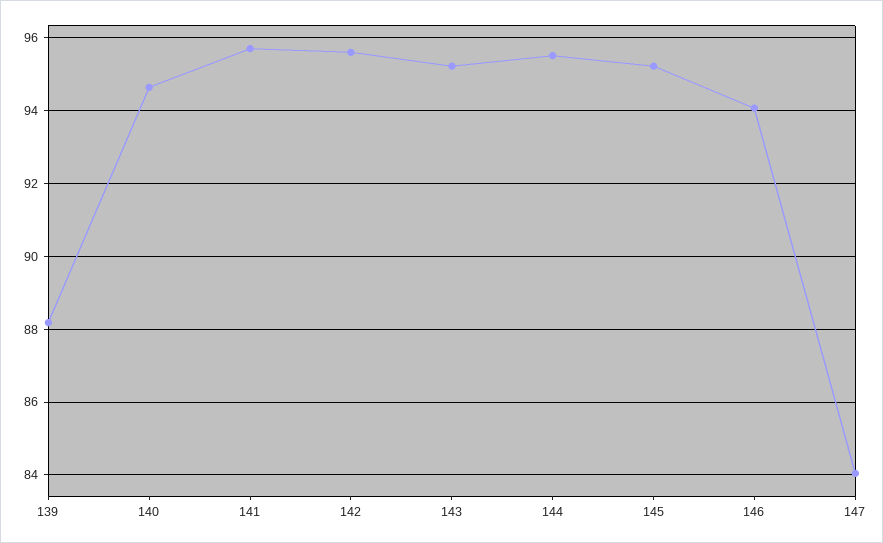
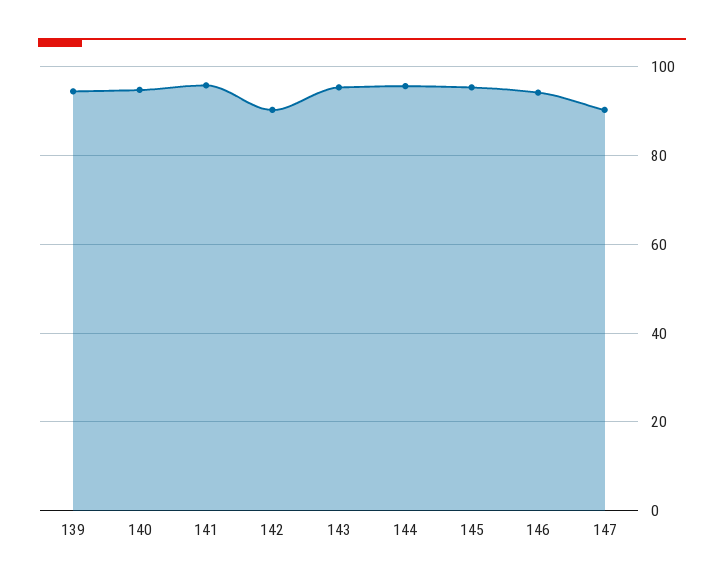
139: 88.2 -> 94
142: 95.6 -> 90
147: 84 -> 90

